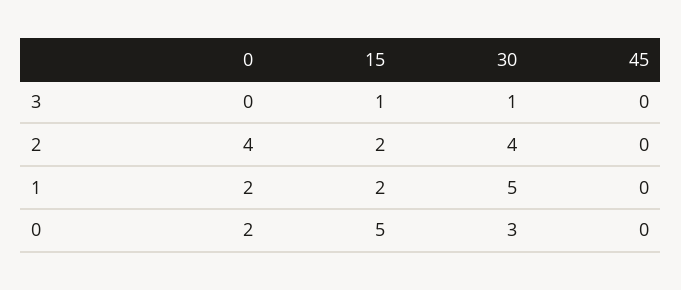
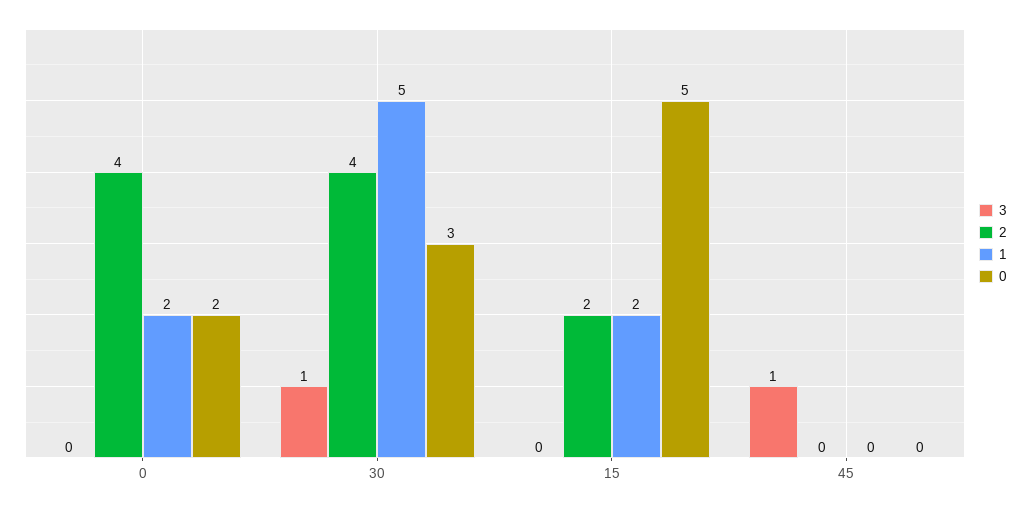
3, 15: 1 -> 0
3, 45: 0 -> 1

